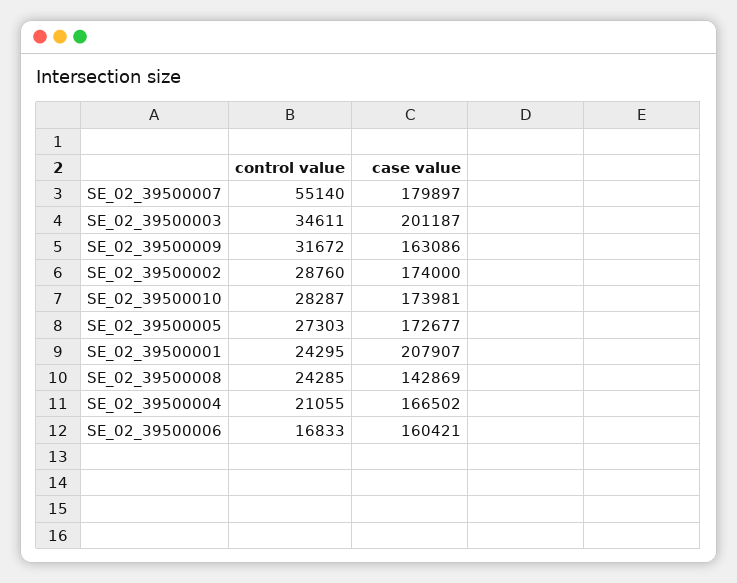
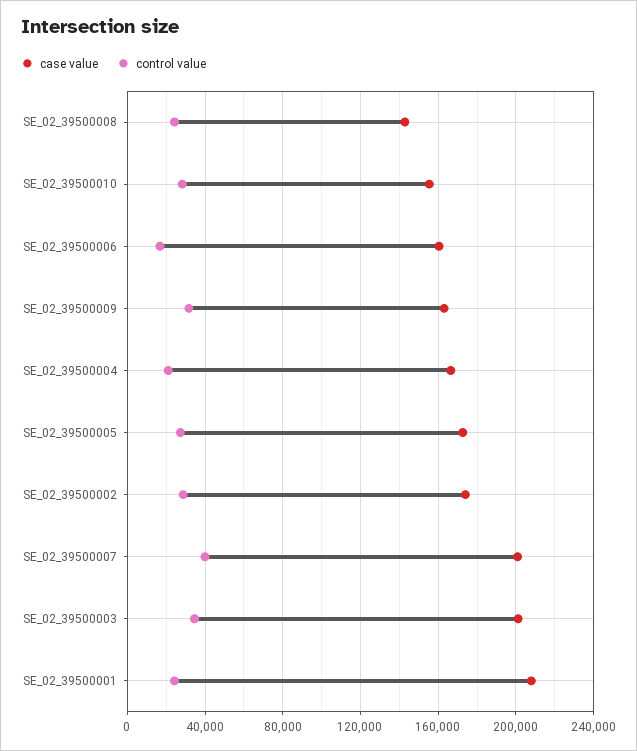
control value, SE_02_39500007: 55140 -> 40000
case value, SE_02_39500007: 179897 -> 200000
case value, SE_02_39500010: 173981 -> 155000

